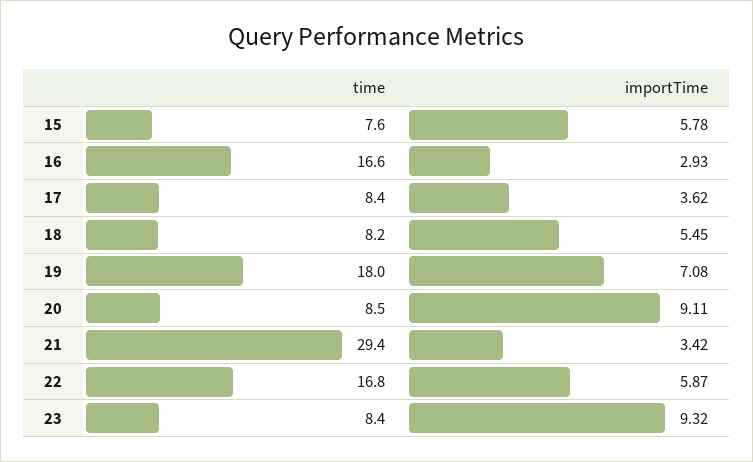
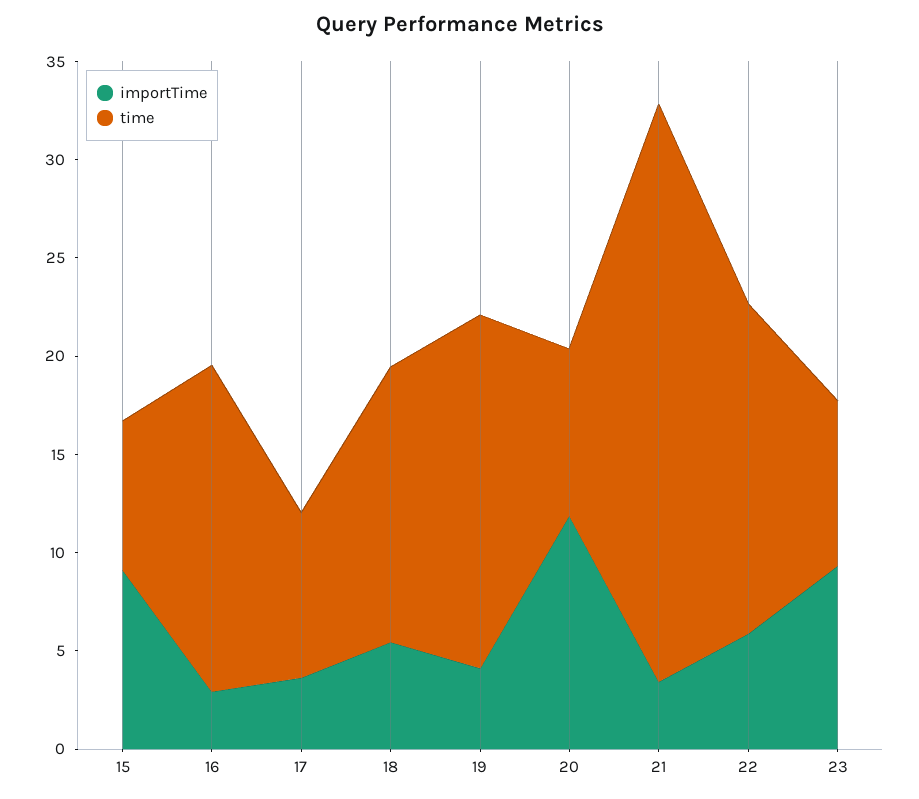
importTime, 15: 5.78 -> 9
time, 18: 8.2 -> 14
importTime, 19: 7.08 -> 4
importTime, 20: 9.11 -> 12

